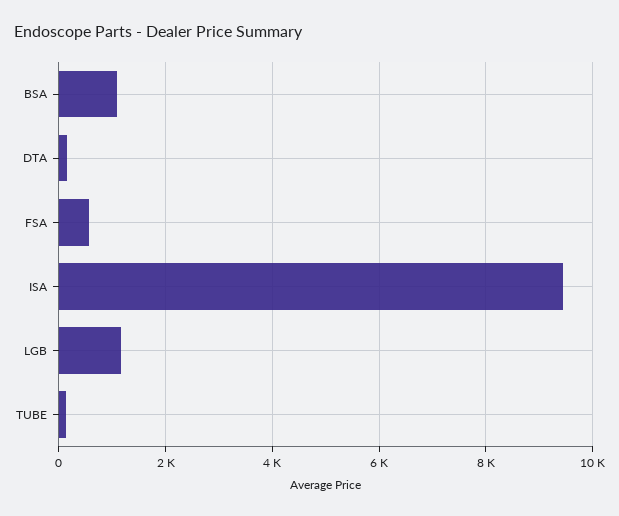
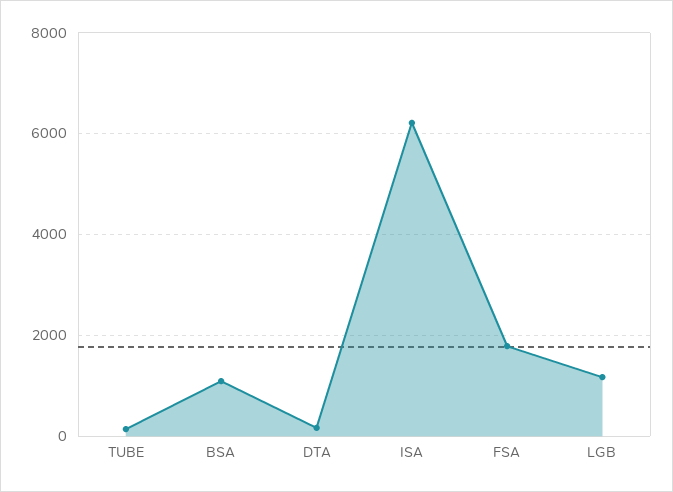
FSA: 600 -> 1800
ISA: 9400 -> 6200

